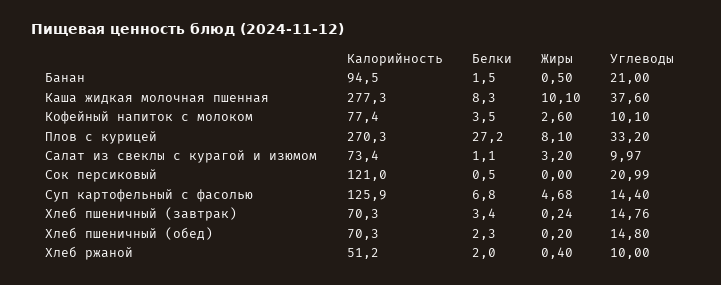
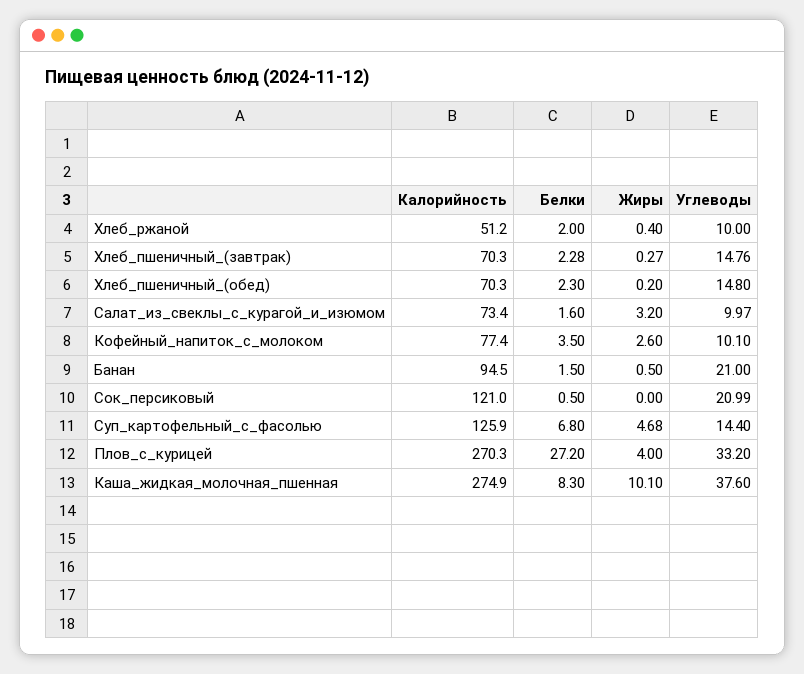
Калорийность, Каша жидкая молочная пшенная: 277.3 -> 274.9
Жиры, Плов с курицей: 8.1 -> 4
Белки, Салат из свеклы с курагой и изюмом: 1.1 -> 1.6
Белки, Хлеб пшеничный (завтрак): 3.4 -> 2.28
Жиры, Хлеб пшеничный (завтрак): 0.24 -> 0.27

